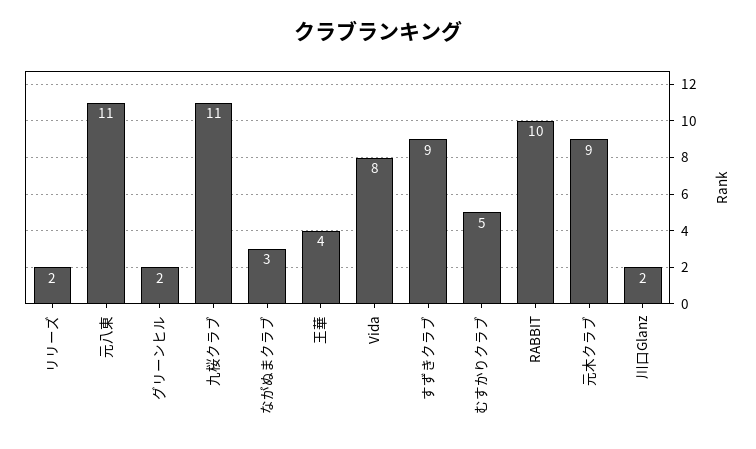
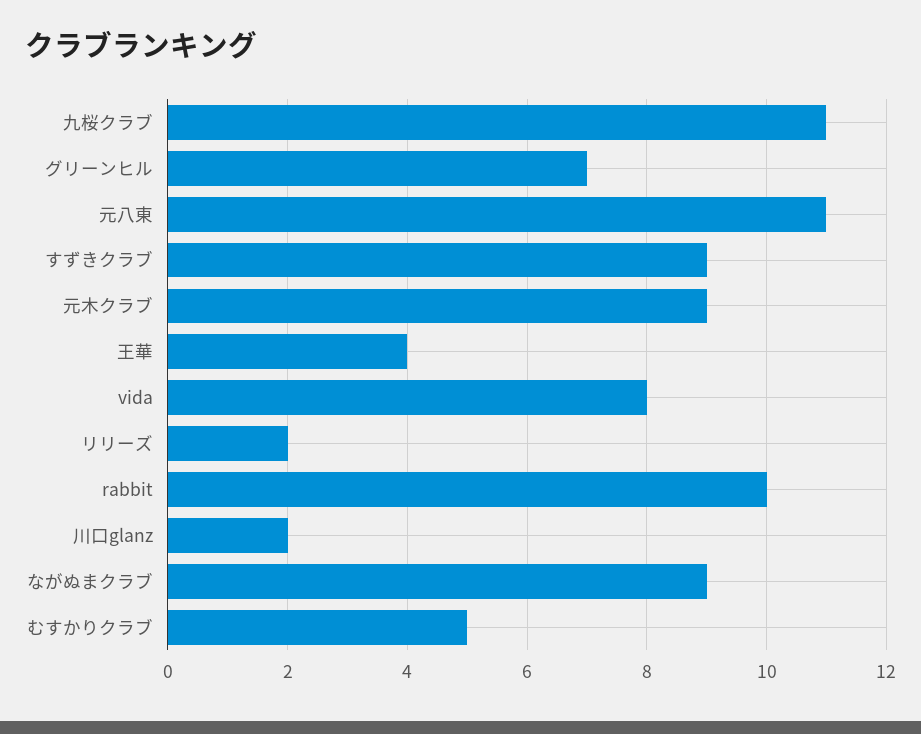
グリーンヒル: 2 -> 7
ながぬまクラブ: 3 -> 9

